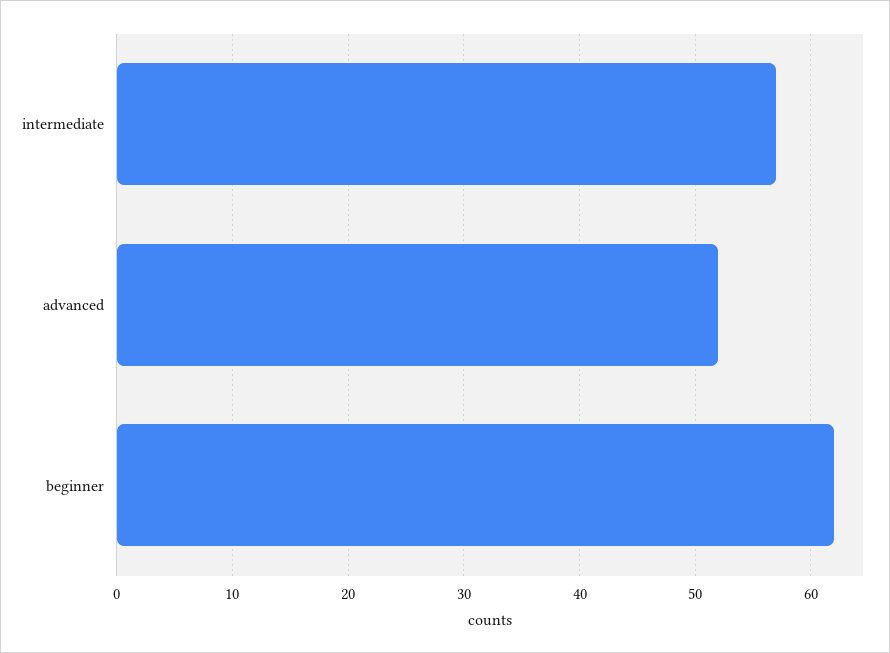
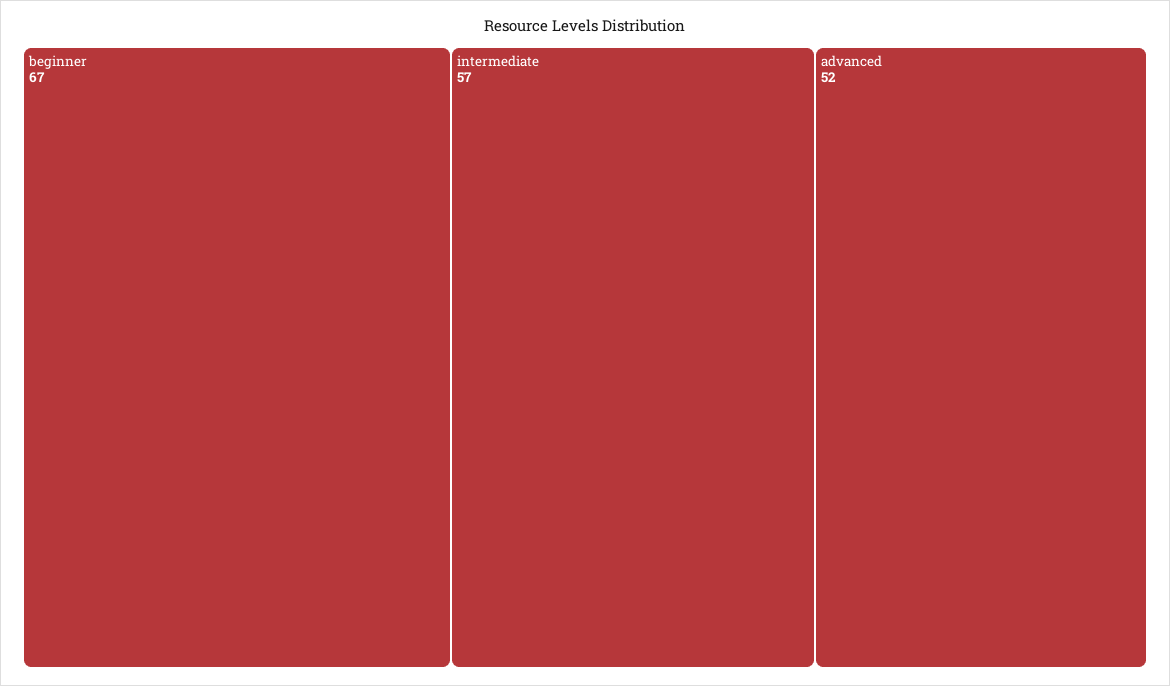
beginner: 62 -> 67

